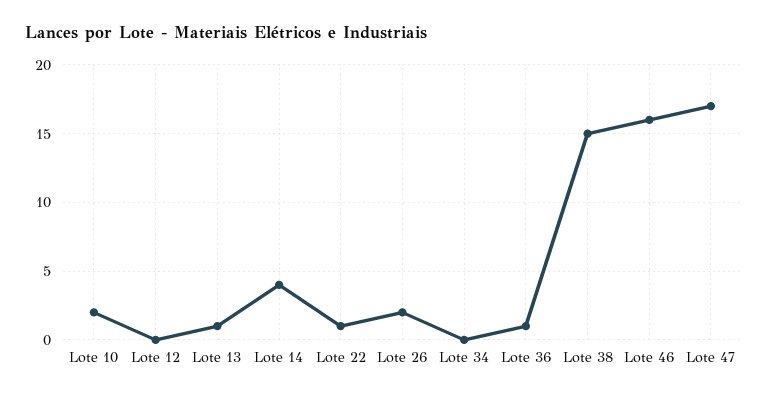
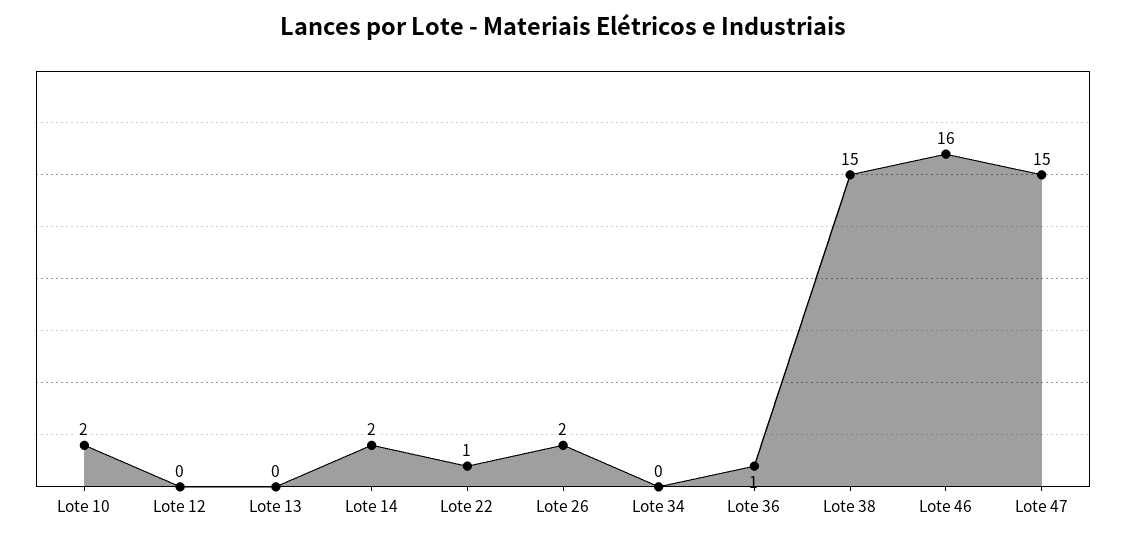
Lote 13: 1 -> 0
Lote 14: 4 -> 2
Lote 47: 17 -> 15

